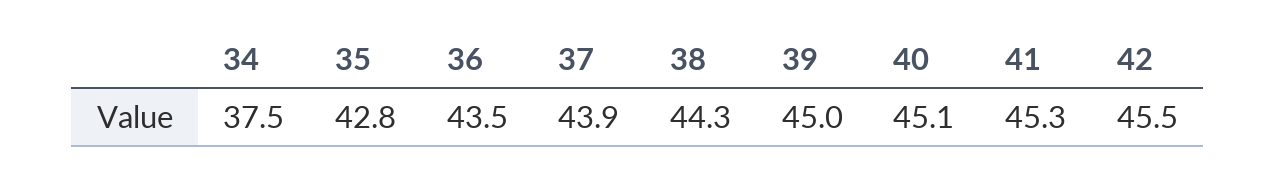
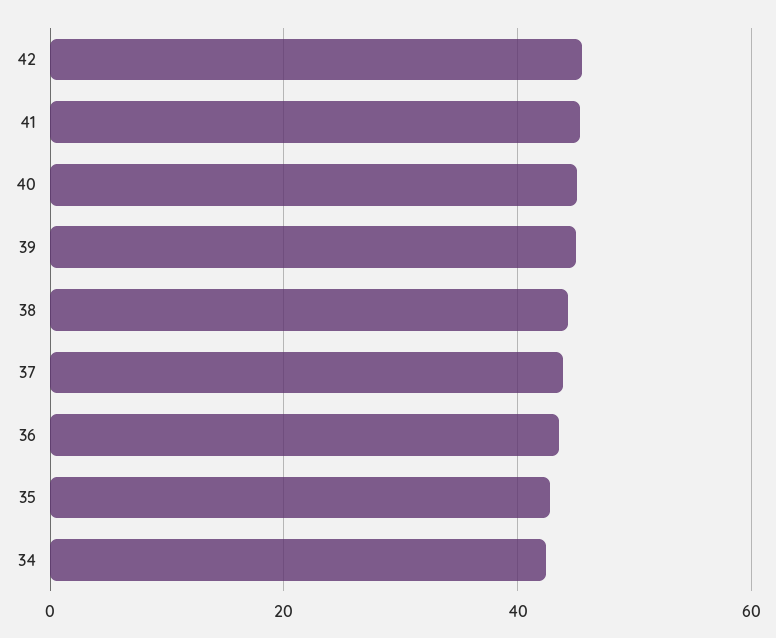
34: 37.5 -> 42

